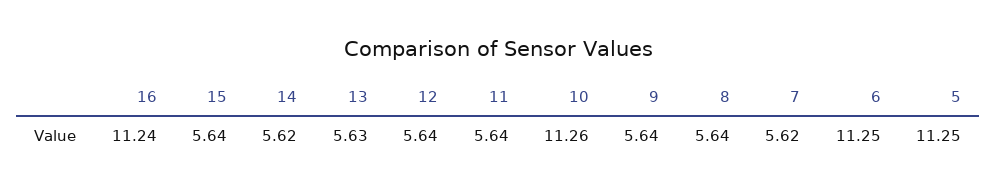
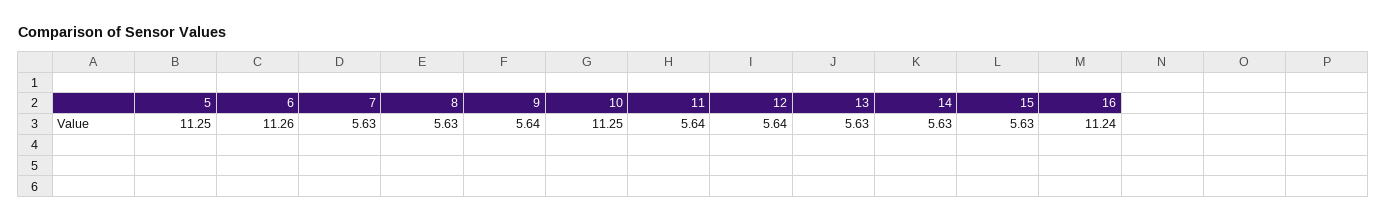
15: 5.64 -> 5.63
14: 5.62 -> 5.63
10: 11.26 -> 11.25
8: 5.64 -> 5.63
7: 5.62 -> 5.63
6: 11.25 -> 11.26

